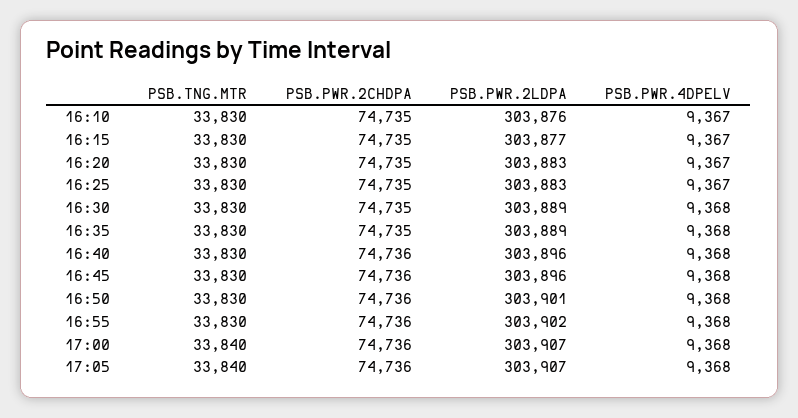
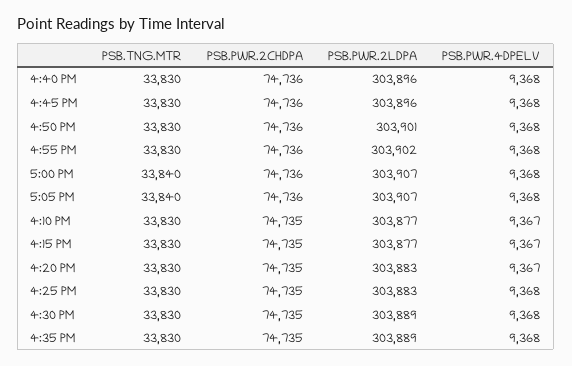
PSB.PWR.2LDPA, 16:10: 303876 -> 303877
PSB.PWR.4DPELV, 16:25: 9367 -> 9368

